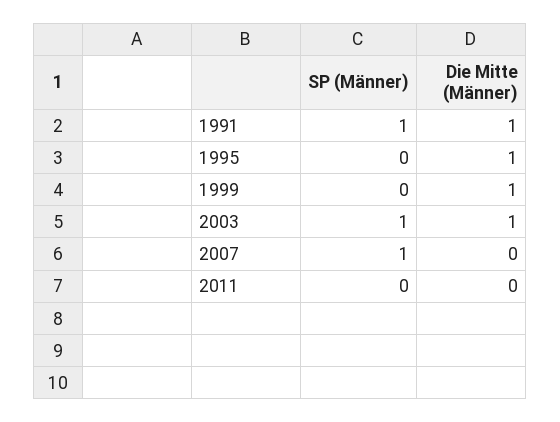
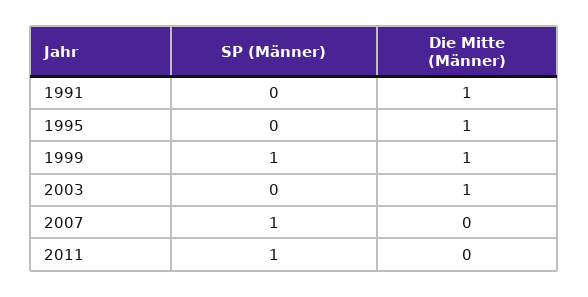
SP (Männer), 1991: 1 -> 0
SP (Männer), 1999: 0 -> 1
SP (Männer), 2003: 1 -> 0
SP (Männer), 2011: 0 -> 1

